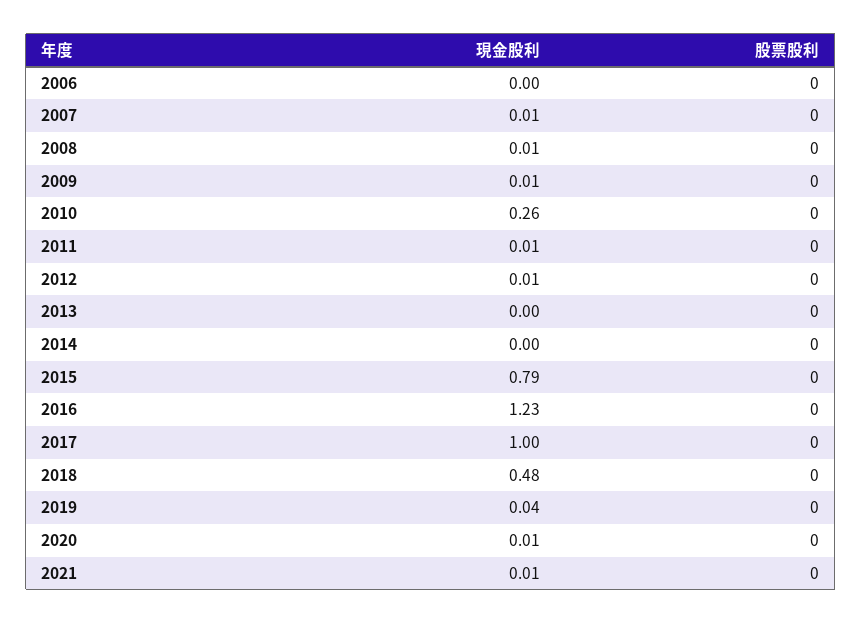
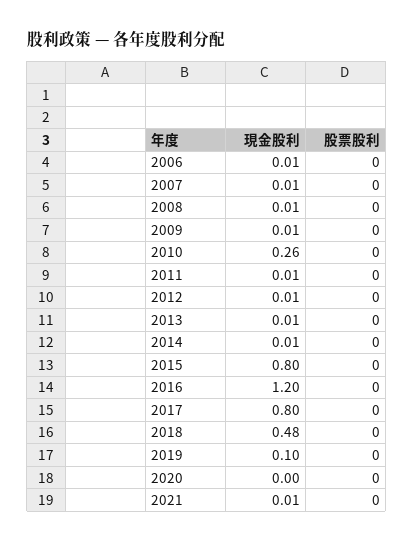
現金股利, 2006: 0 -> 0.01
現金股利, 2013: 0 -> 0.01
現金股利, 2014: 0 -> 0.01
現金股利, 2015: 0.79 -> 0.8
現金股利, 2016: 1.23 -> 1.2
現金股利, 2017: 1 -> 0.8
現金股利, 2019: 0.04 -> 0.1
現金股利, 2020: 0.01 -> 0

